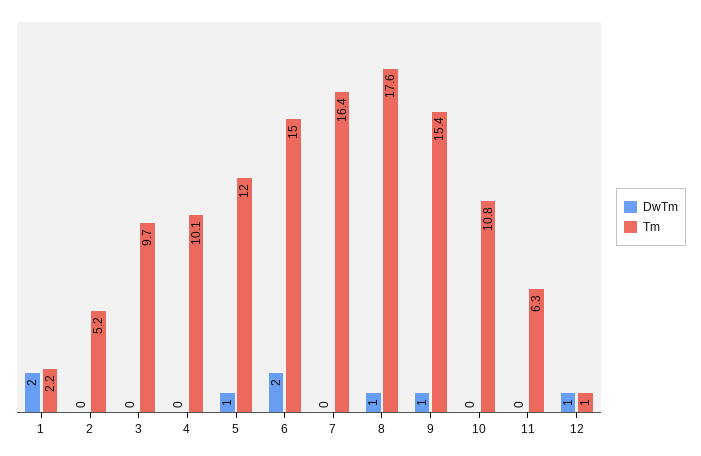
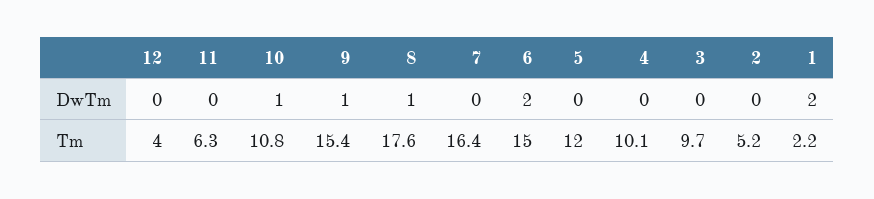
DwTm, 5: 1 -> 0
DwTm, 10: 0 -> 1
DwTm, 12: 1 -> 0
Tm, 12: 1 -> 4

